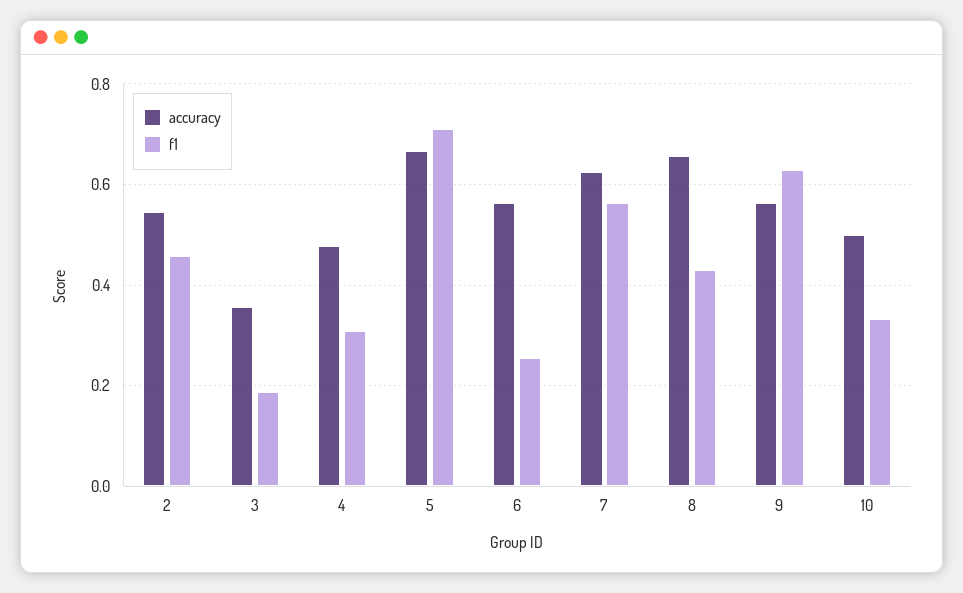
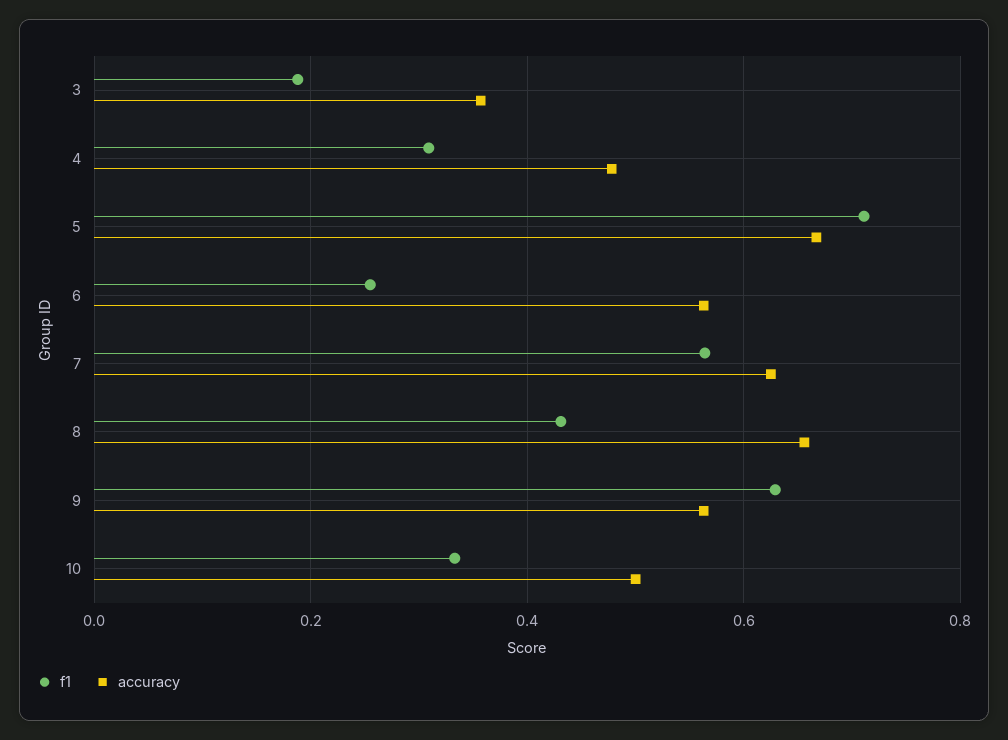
accuracy, 2: 0.54 -> none
f1, 2: 0.46 -> none

